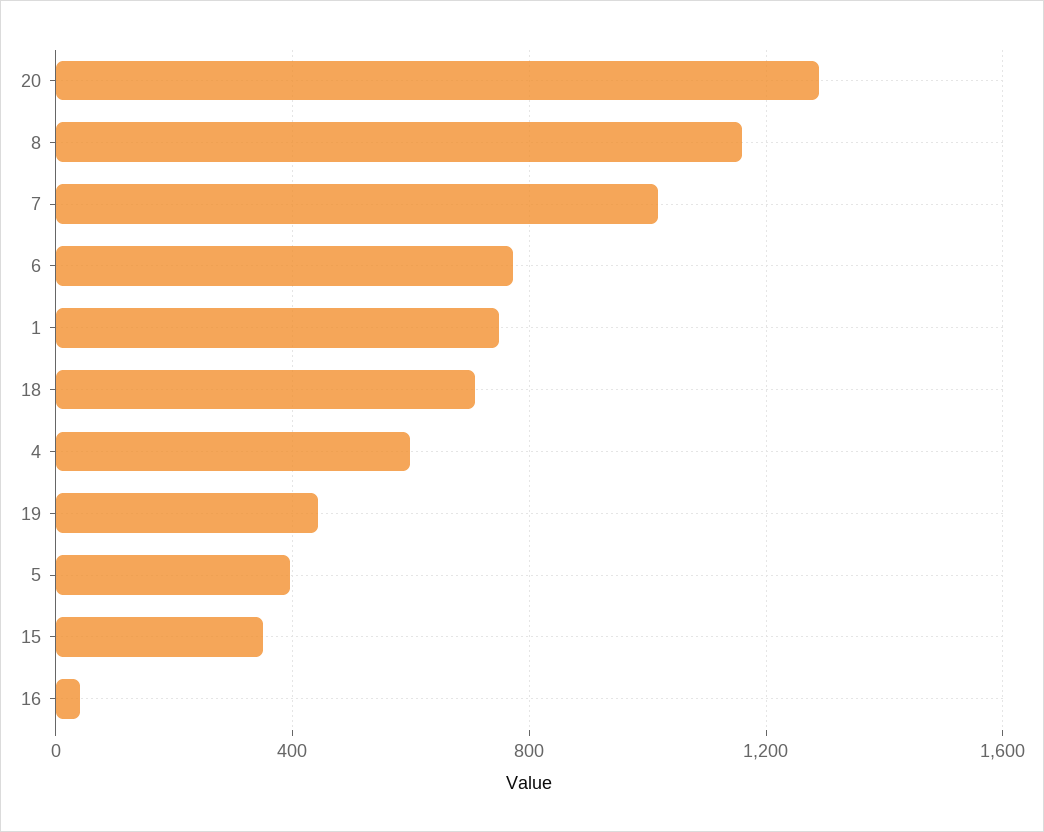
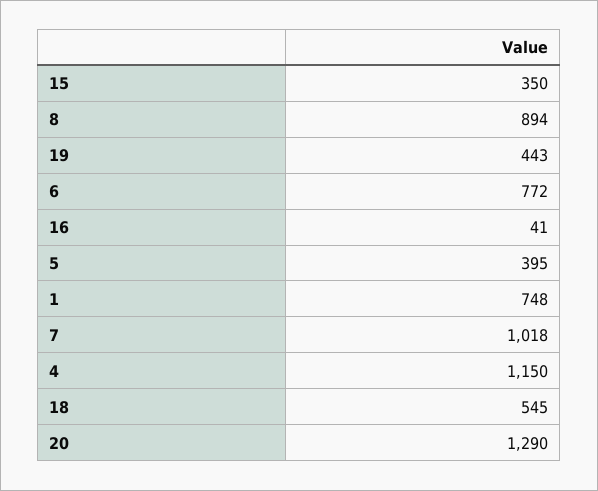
8: 1150 -> 894
18: 700 -> 545
4: 600 -> 1150

